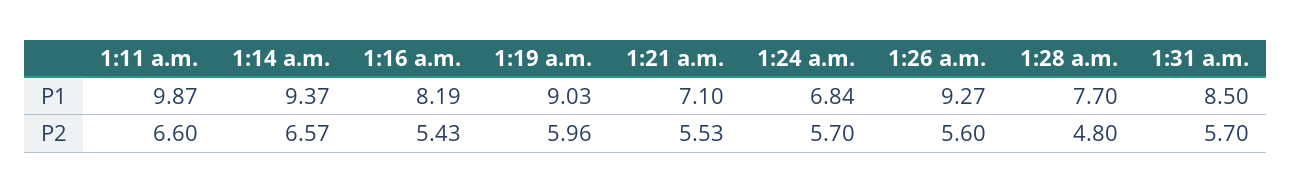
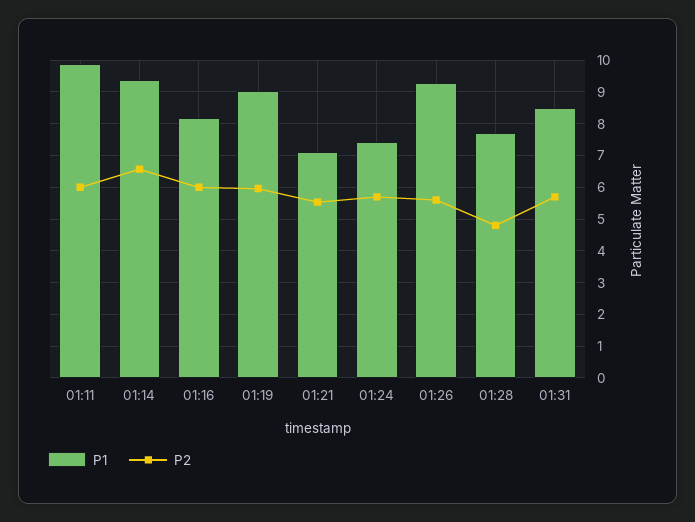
P1, 1:24 a.m.: 6.84 -> 7.4
P2, 1:11 a.m.: 6.6 -> 6
P2, 1:16 a.m.: 5.43 -> 6

